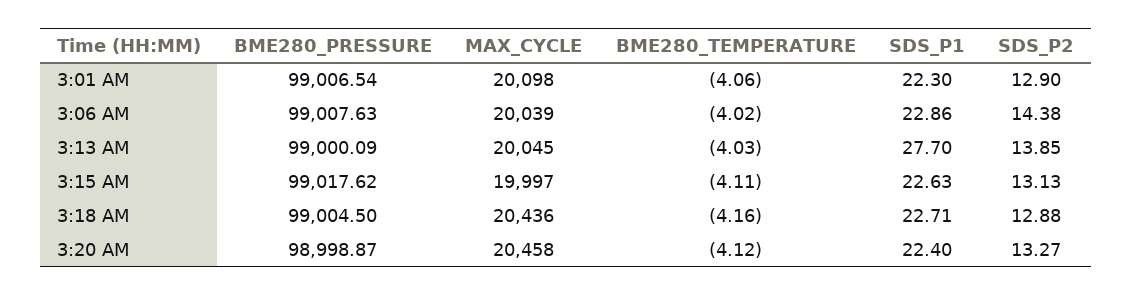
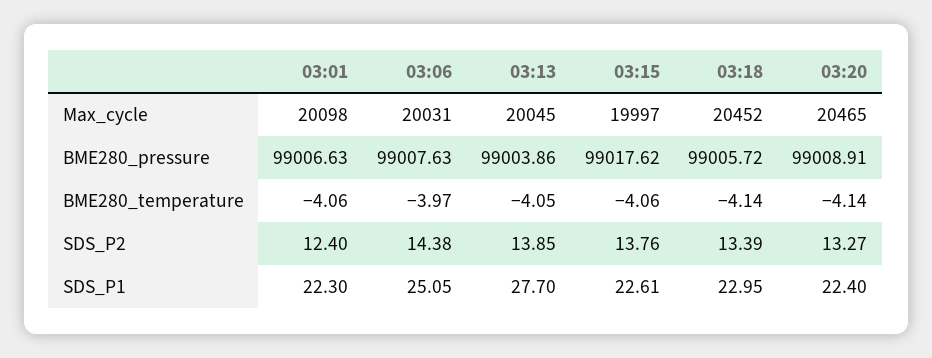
BME280_PRESSURE, 3:01 AM: 99006.54 -> 99006.63
SDS_P2, 3:01 AM: 12.9 -> 12.4
MAX_CYCLE, 3:06 AM: 20039 -> 20031
BME280_TEMPERATURE, 3:06 AM: -4.02 -> -3.97
SDS_P1, 3:06 AM: 22.86 -> 25.05
BME280_PRESSURE, 3:13 AM: 99000.09 -> 99003.86
BME280_TEMPERATURE, 3:13 AM: -4.03 -> -4.05
BME280_TEMPERATURE, 3:15 AM: -4.11 -> -4.06
SDS_P1, 3:15 AM: 22.63 -> 22.61
SDS_P2, 3:15 AM: 13.13 -> 13.76
BME280_PRESSURE, 3:18 AM: 99004.5 -> 99005.72
MAX_CYCLE, 3:18 AM: 20436 -> 20452
BME280_TEMPERATURE, 3:18 AM: -4.16 -> -4.14
SDS_P1, 3:18 AM: 22.71 -> 22.95
SDS_P2, 3:18 AM: 12.88 -> 13.39
BME280_PRESSURE, 3:20 AM: 98998.87 -> 99008.91
MAX_CYCLE, 3:20 AM: 20458 -> 20465
BME280_TEMPERATURE, 3:20 AM: -4.12 -> -4.14

